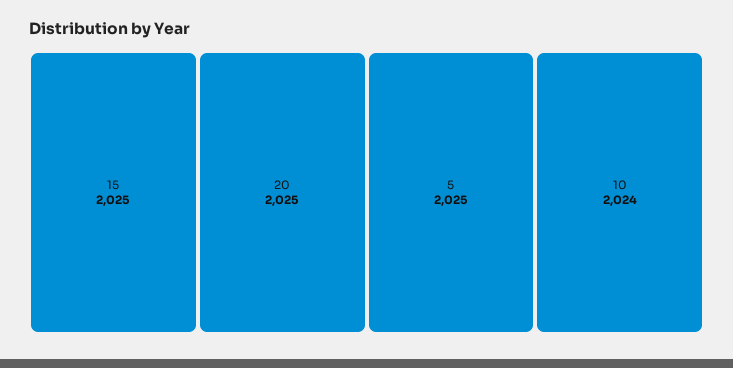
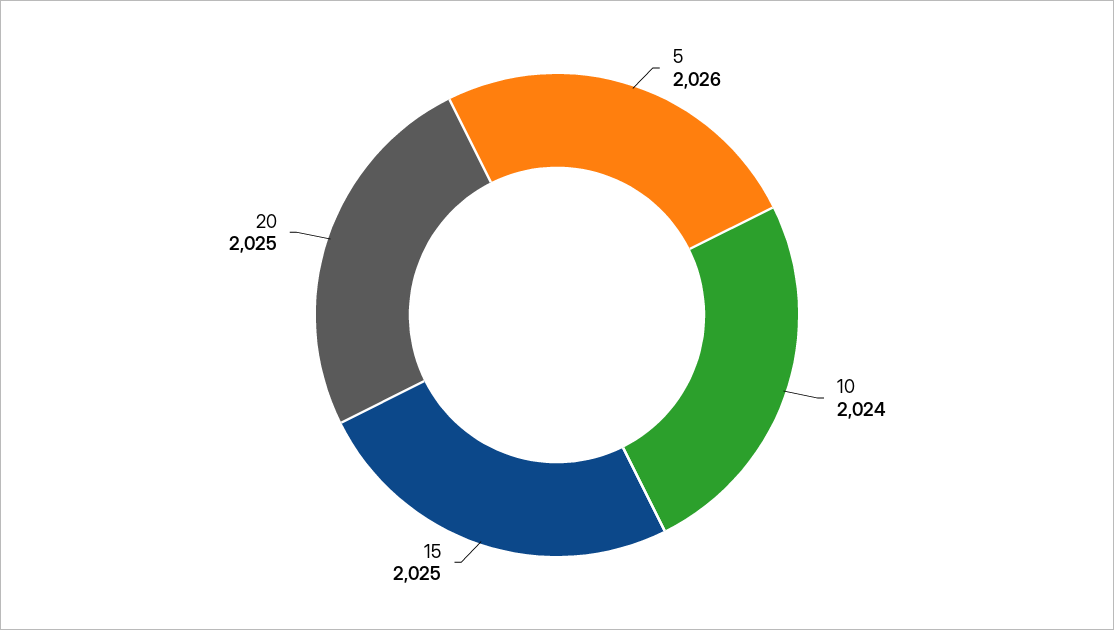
5: 2025 -> 2026

